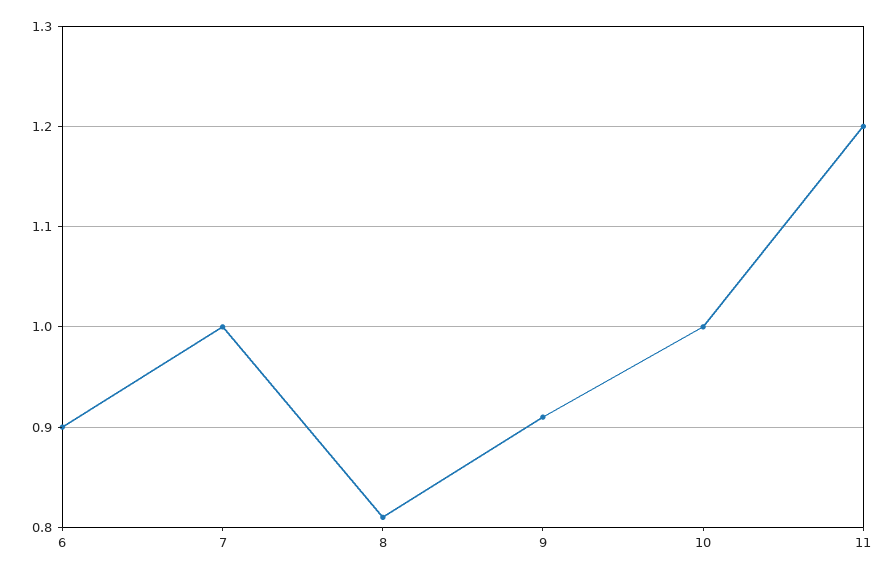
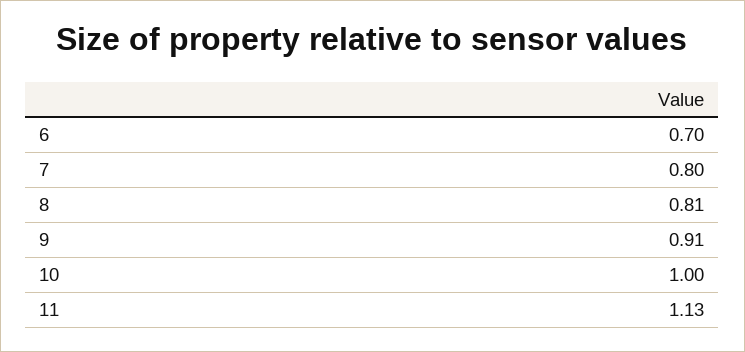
6: 0.9 -> 0.7
7: 1 -> 0.8
11: 1.2 -> 1.13

